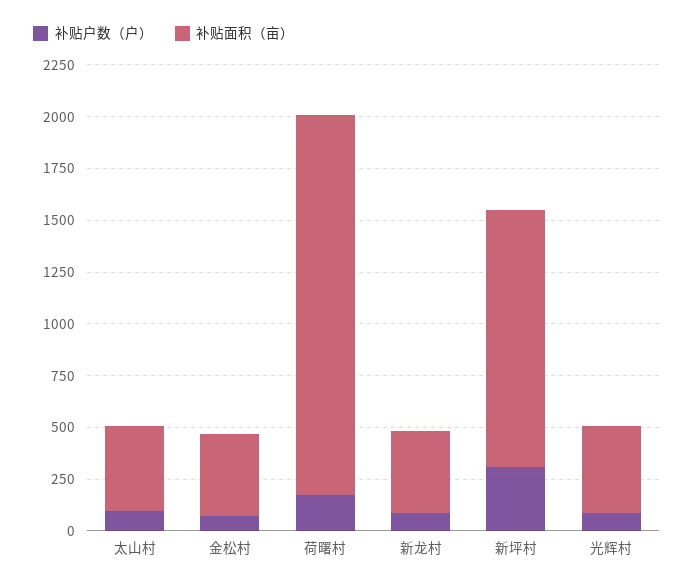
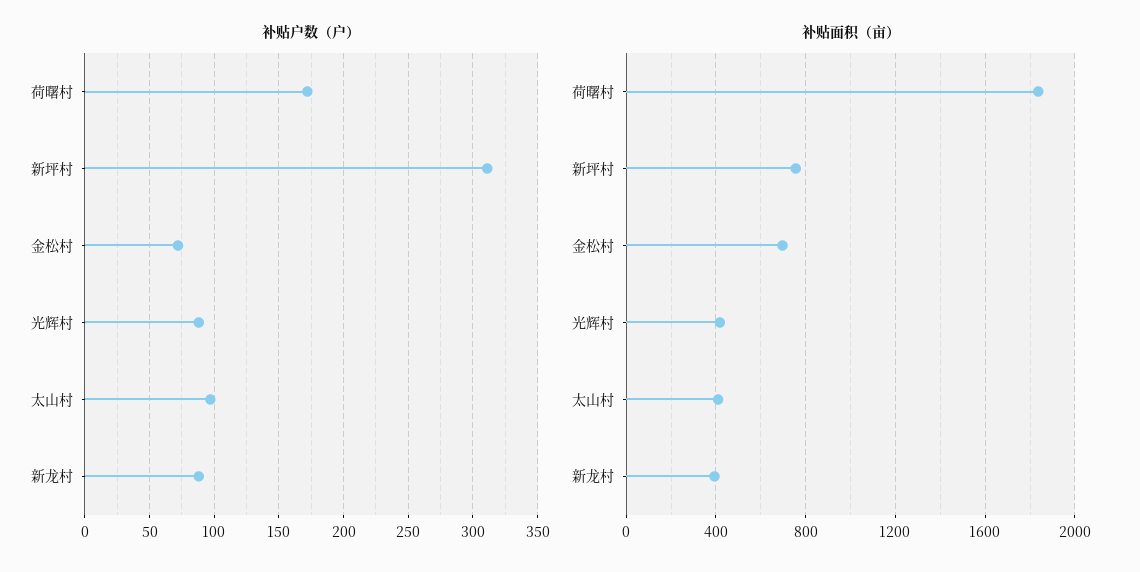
补贴面积（亩）, 金松村: 400 -> 700
补贴面积（亩）, 新坪村: 1250 -> 750

